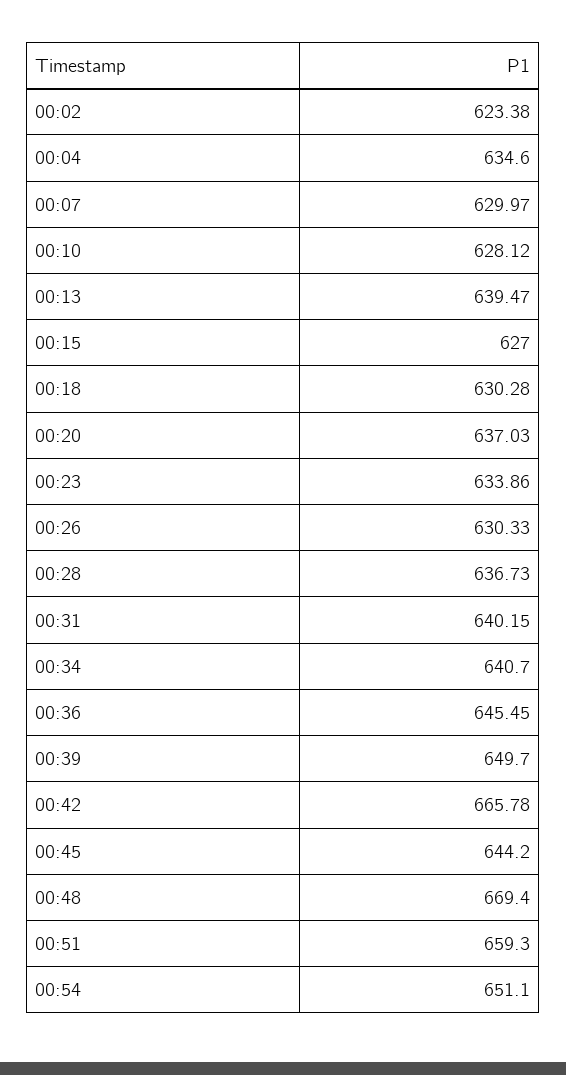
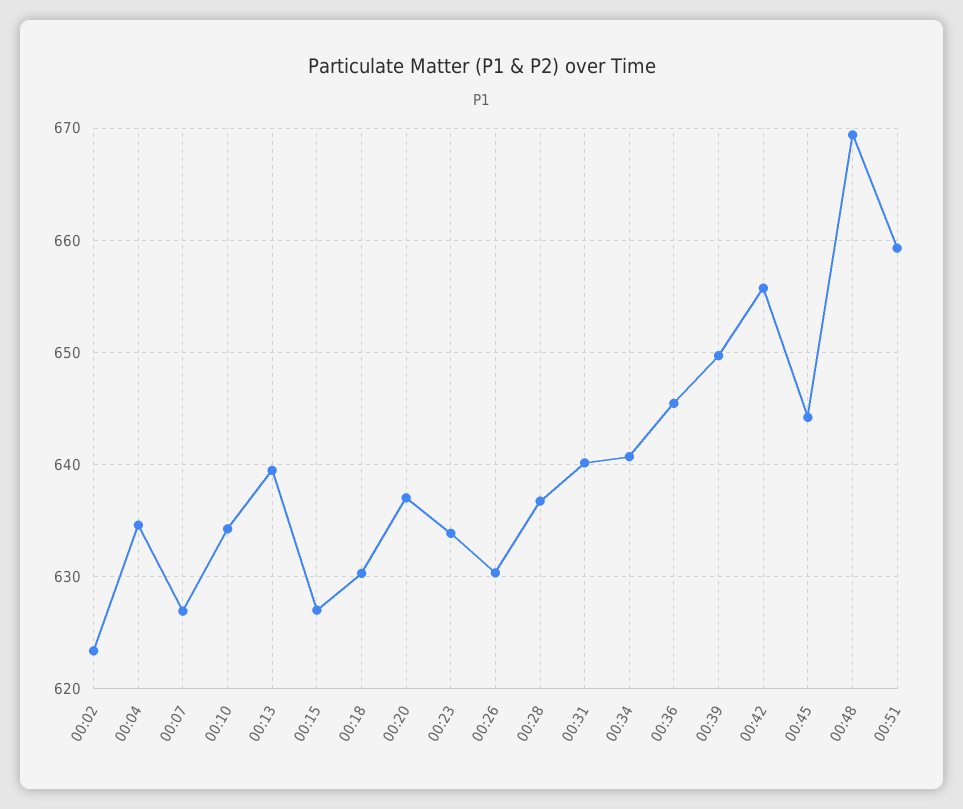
00:07: 629.97 -> 627
00:10: 628.12 -> 634
00:42: 665.78 -> 656
00:54: 651.1 -> none

